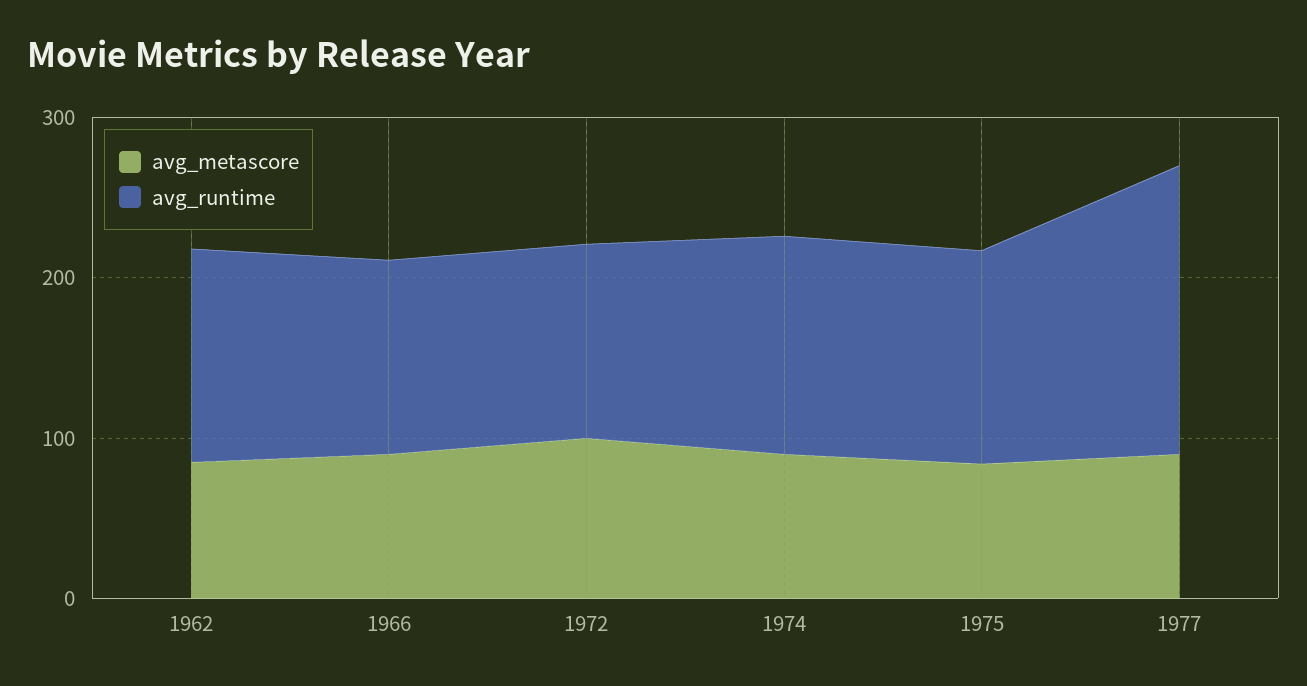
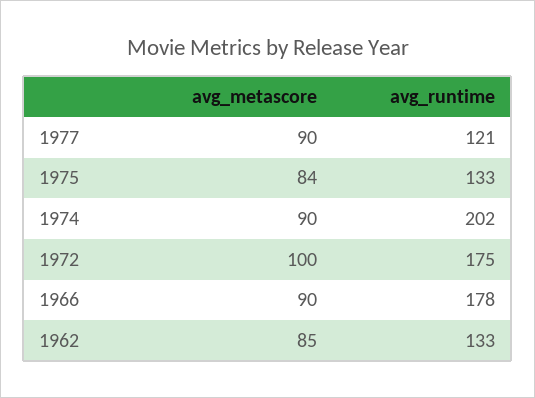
avg_runtime, 1966: 120 -> 178
avg_runtime, 1972: 120 -> 175
avg_runtime, 1974: 140 -> 202
avg_runtime, 1977: 180 -> 121

